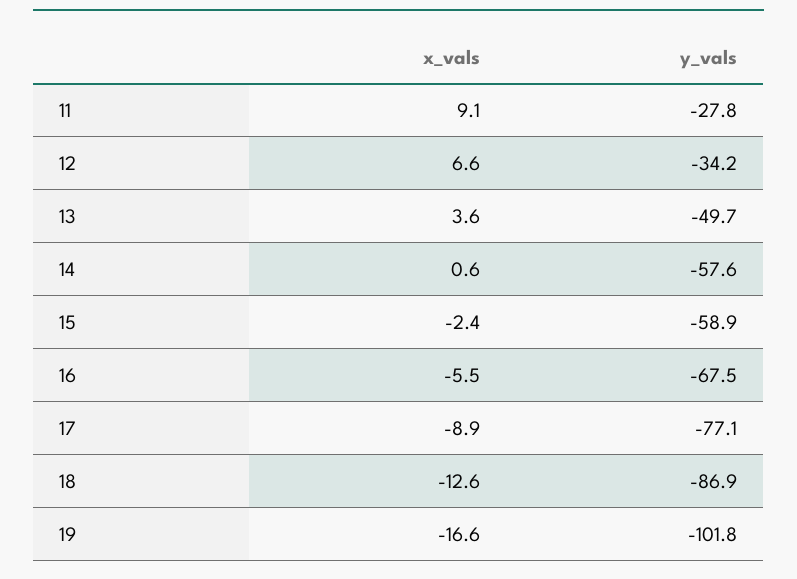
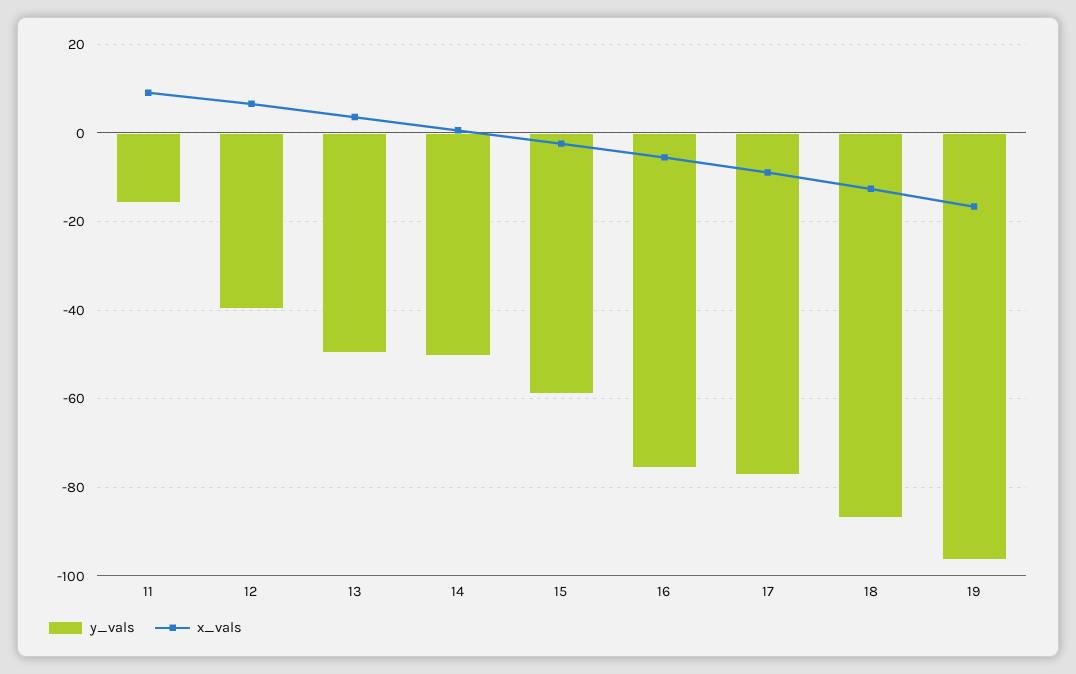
y_vals, 11: -27.8 -> -16
y_vals, 12: -34.2 -> -40
y_vals, 14: -57.6 -> -50
y_vals, 16: -67.5 -> -76
y_vals, 19: -101.8 -> -96

